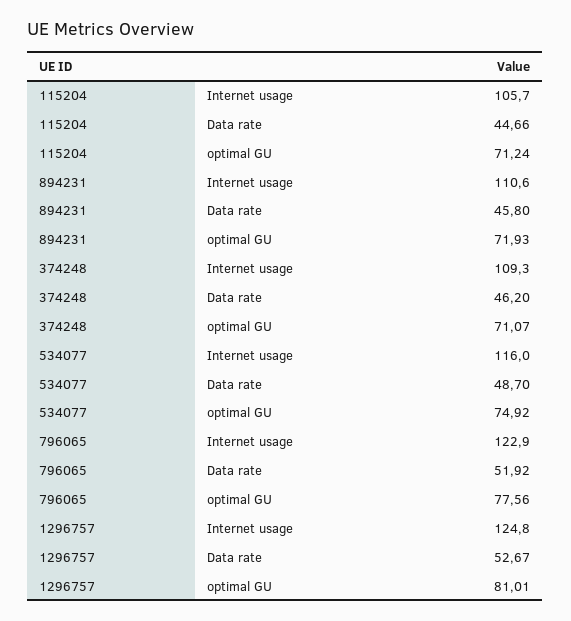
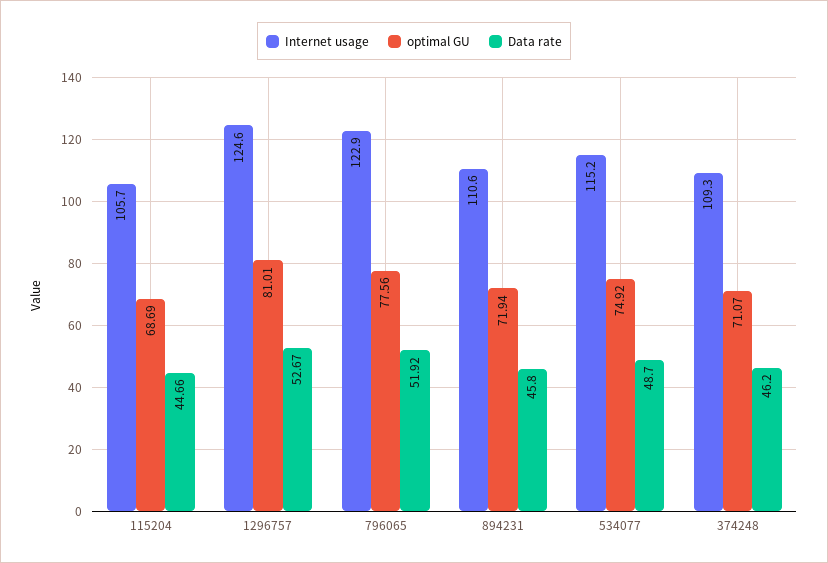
optimal GU, 115204: 71.24 -> 68.69
optimal GU, 894231: 71.93 -> 71.94
Internet usage, 534077: 116 -> 115.2
Internet usage, 1296757: 124.8 -> 124.6

